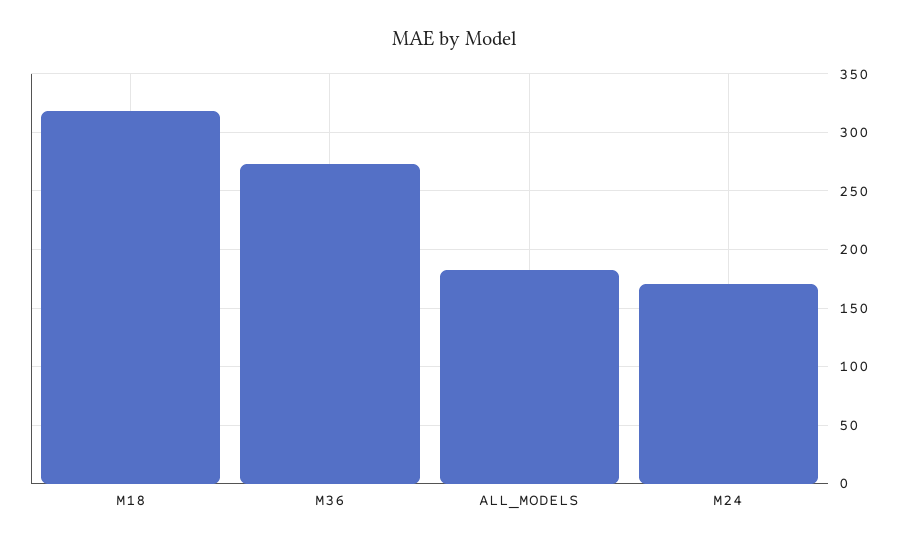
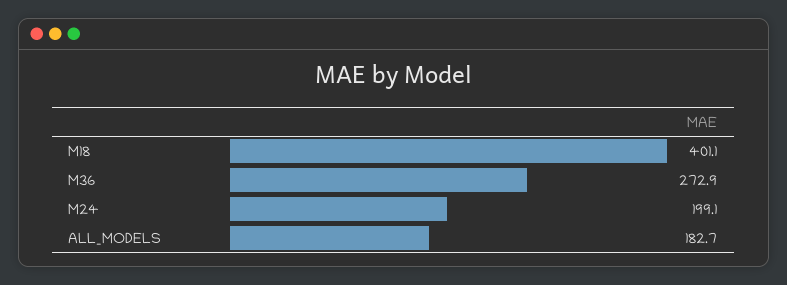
M18: 320 -> 401.1
M24: 170 -> 199.1

